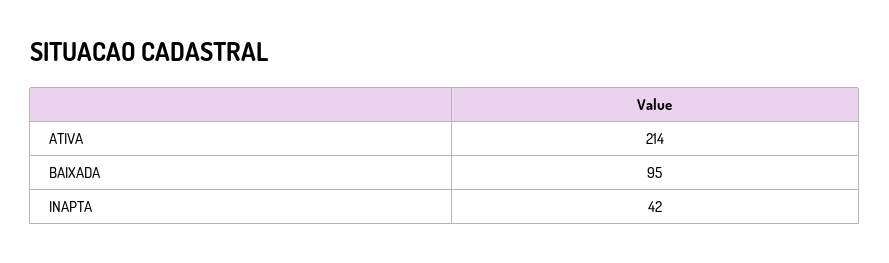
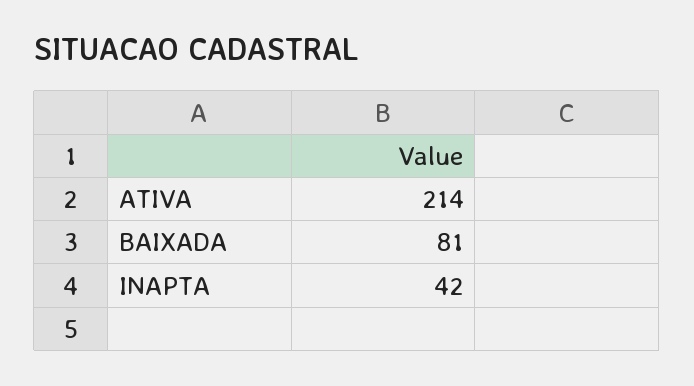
BAIXADA: 95 -> 81

